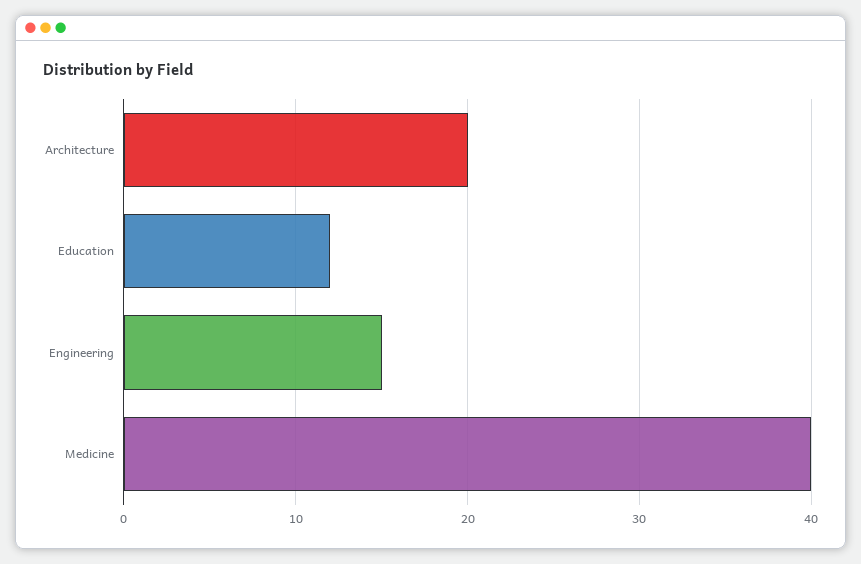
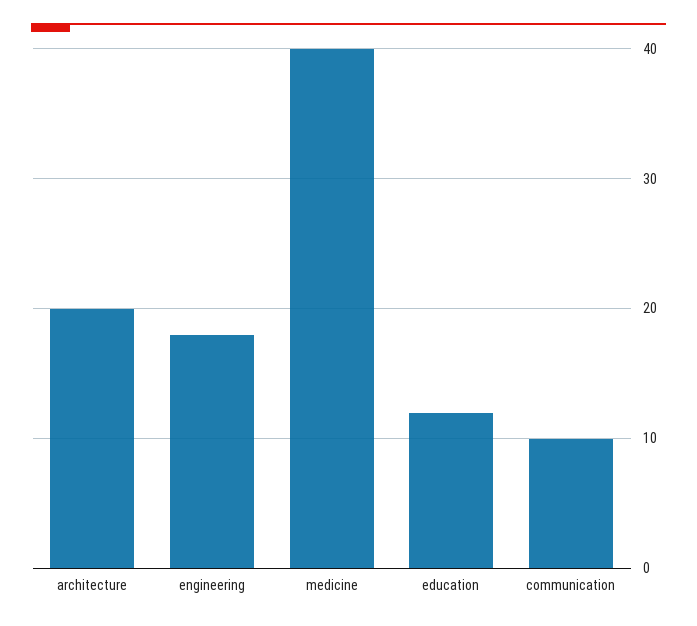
Engineering: 15 -> 18
communication: none -> 10

